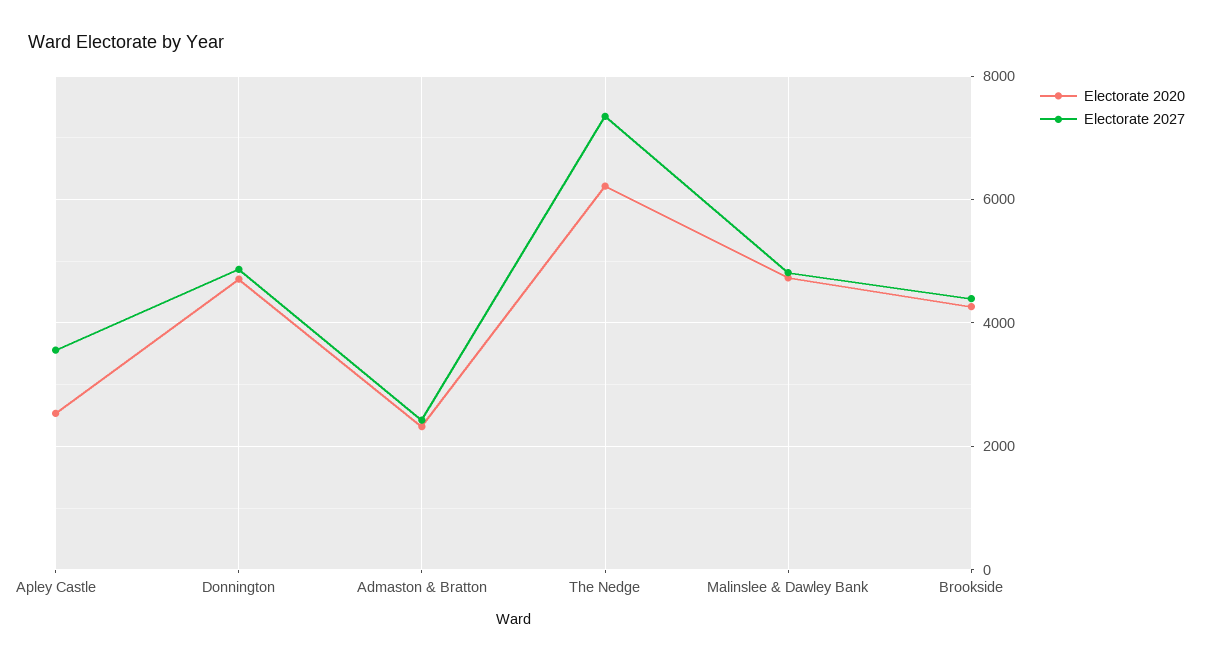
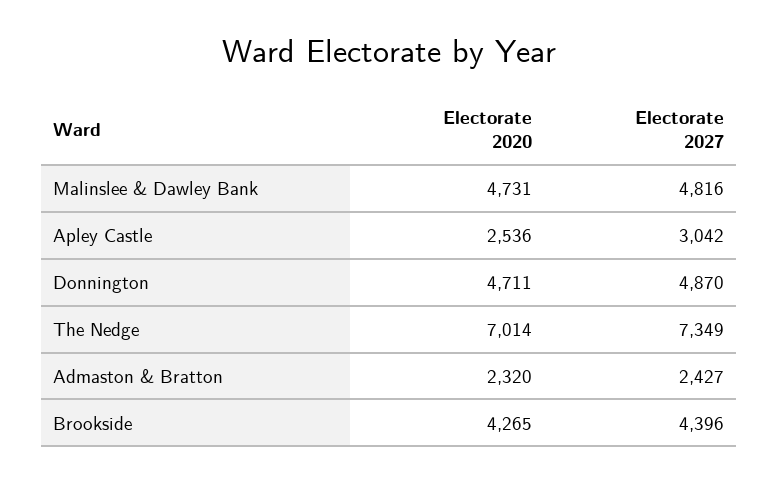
Electorate 2027, Apley Castle: 3600 -> 3042
Electorate 2020, The Nedge: 6200 -> 7014

